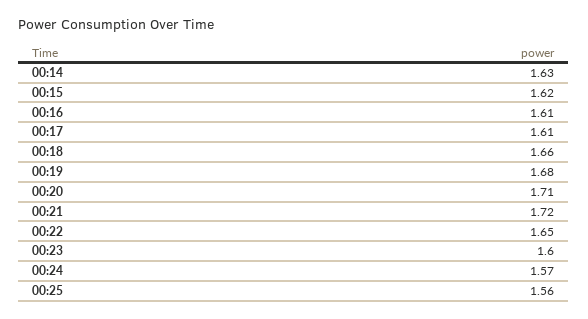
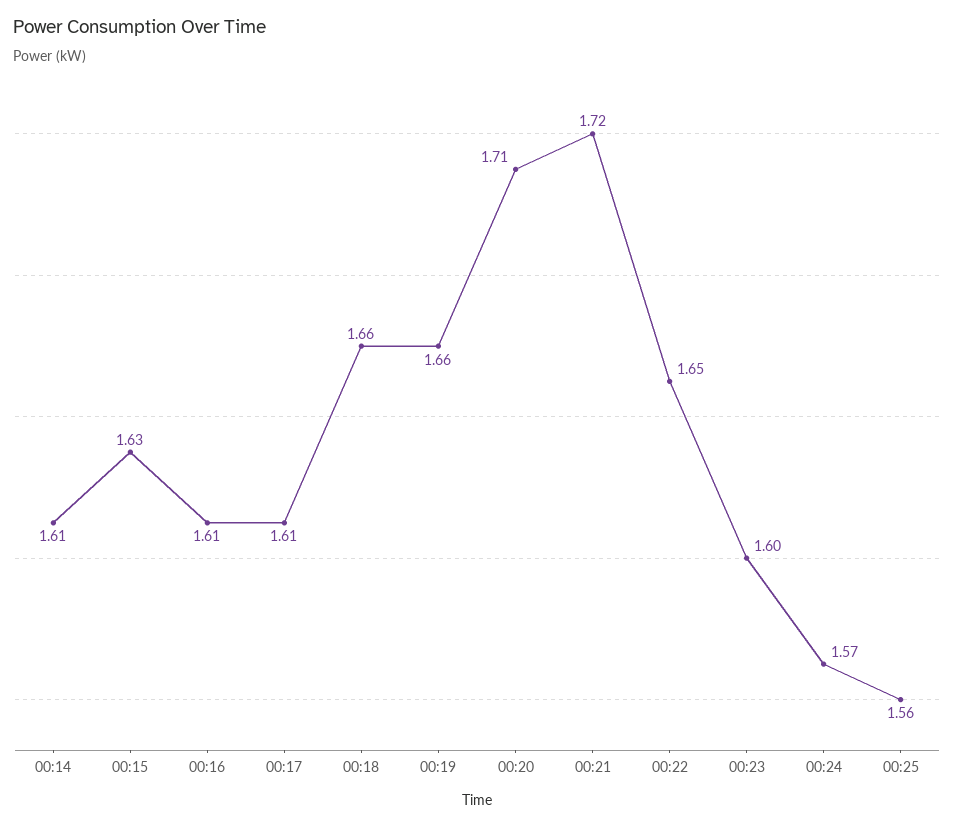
00:14: 1.63 -> 1.61
00:15: 1.62 -> 1.63
00:19: 1.68 -> 1.66

